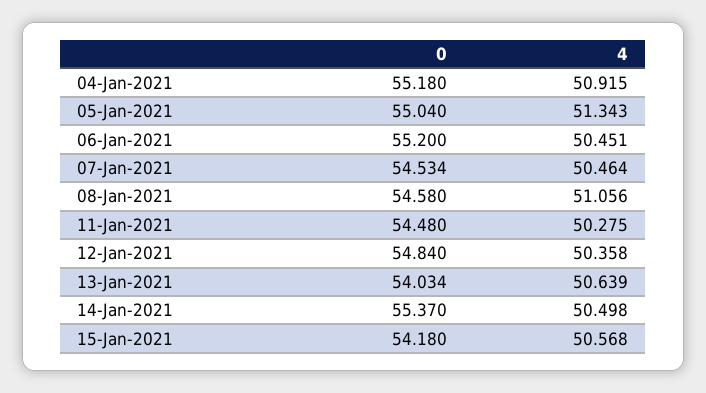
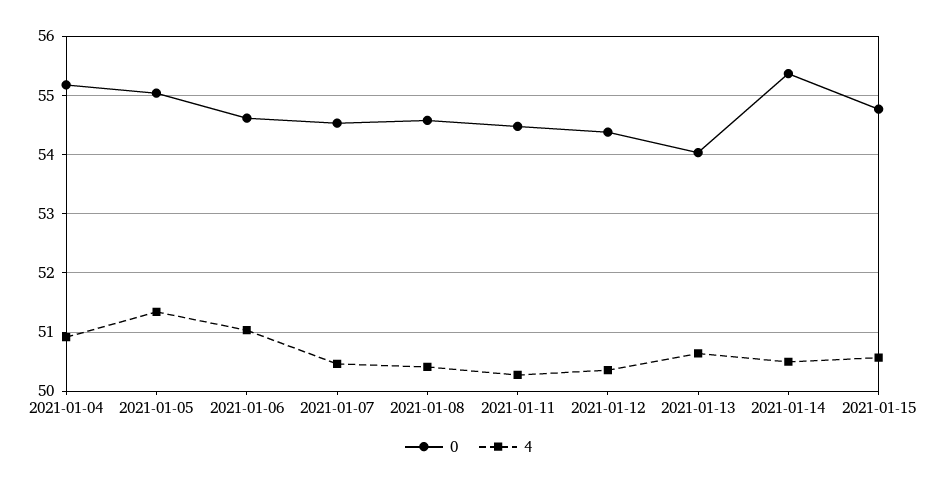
0, 06-Jan-2021: 55.2 -> 54.6
4, 06-Jan-2021: 50.451 -> 51
4, 08-Jan-2021: 51.056 -> 50.4
0, 12-Jan-2021: 54.84 -> 54.4
0, 15-Jan-2021: 54.18 -> 54.8

